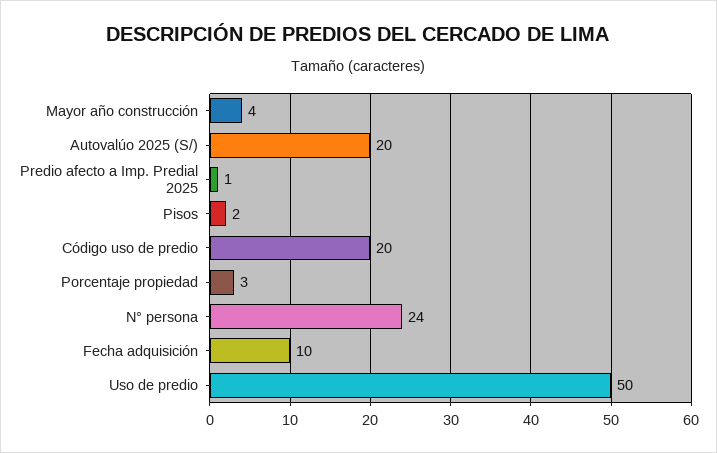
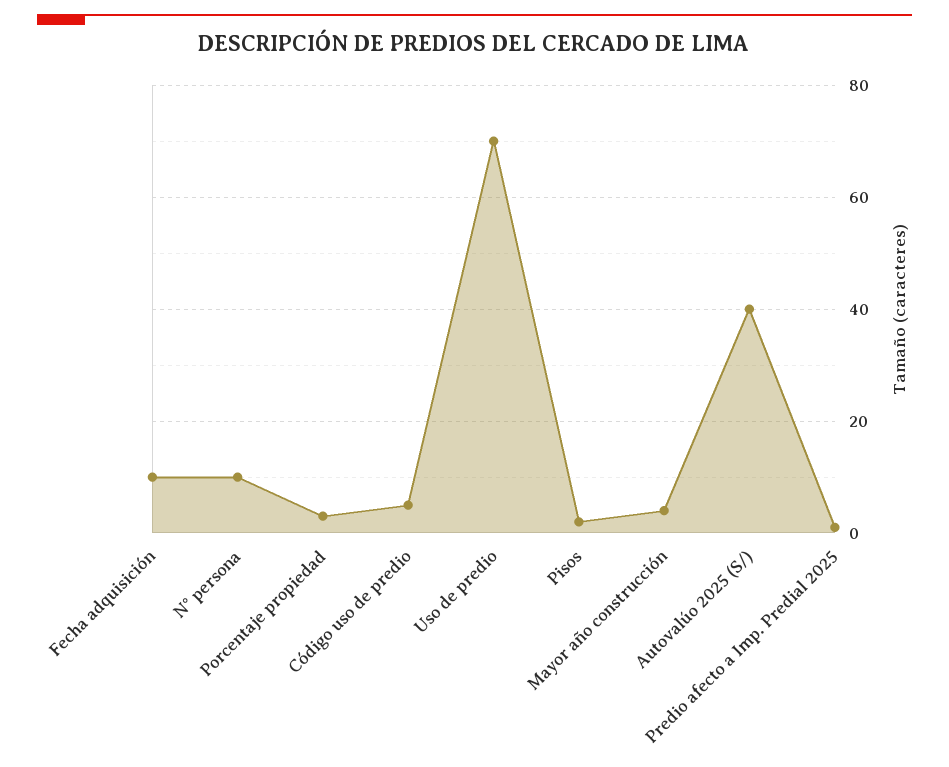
Autovalúo 2025 (S/): 20 -> 40
Código uso de predio: 20 -> 5
N° persona: 24 -> 10
Uso de predio: 50 -> 70

